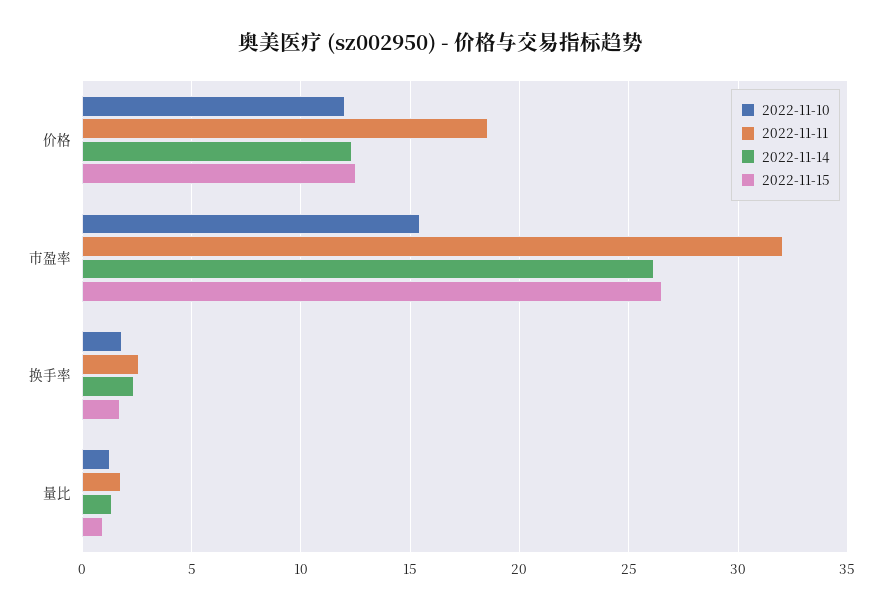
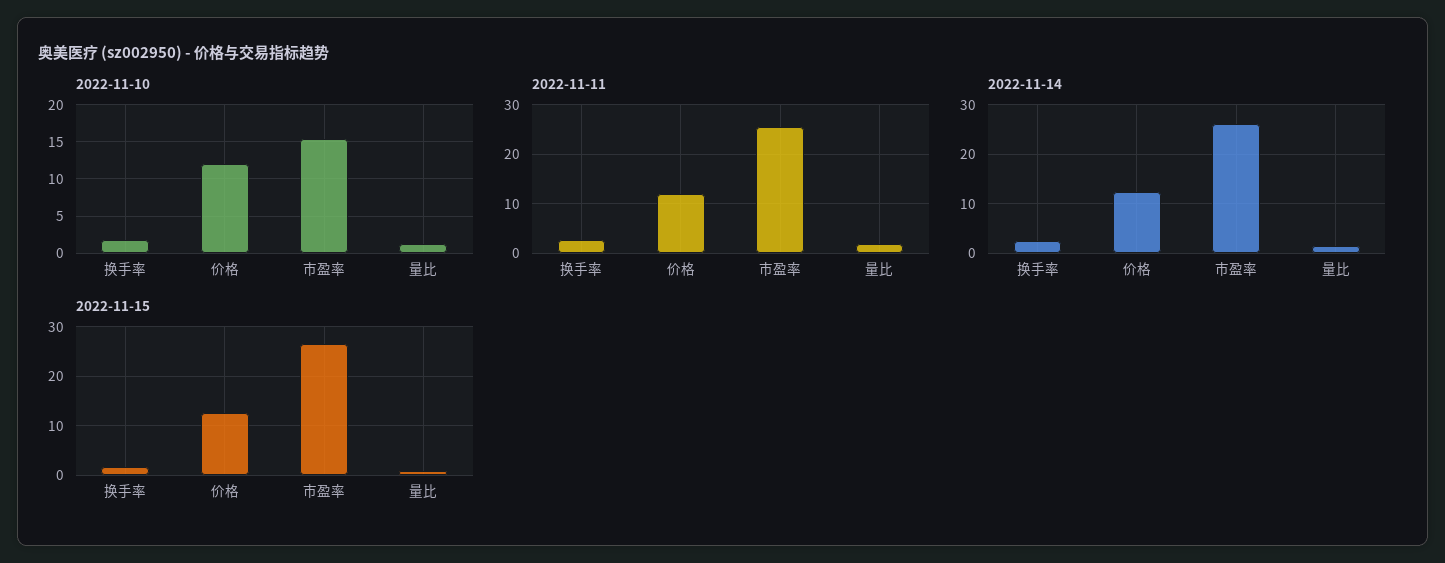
2022-11-11, 价格: 18.5 -> 12
2022-11-11, 市盈率: 32 -> 26

